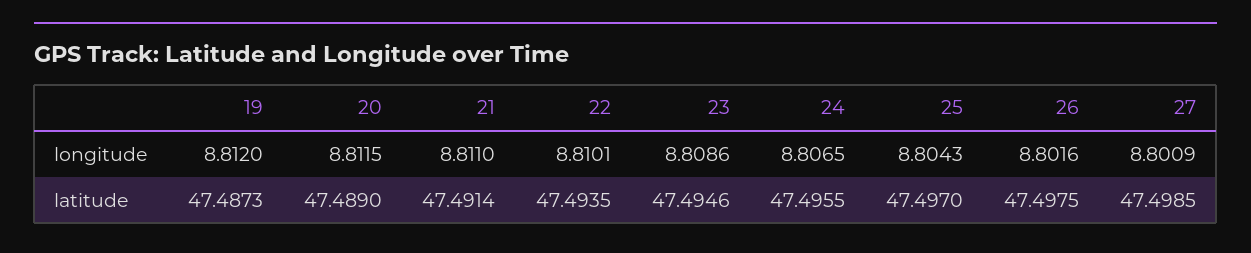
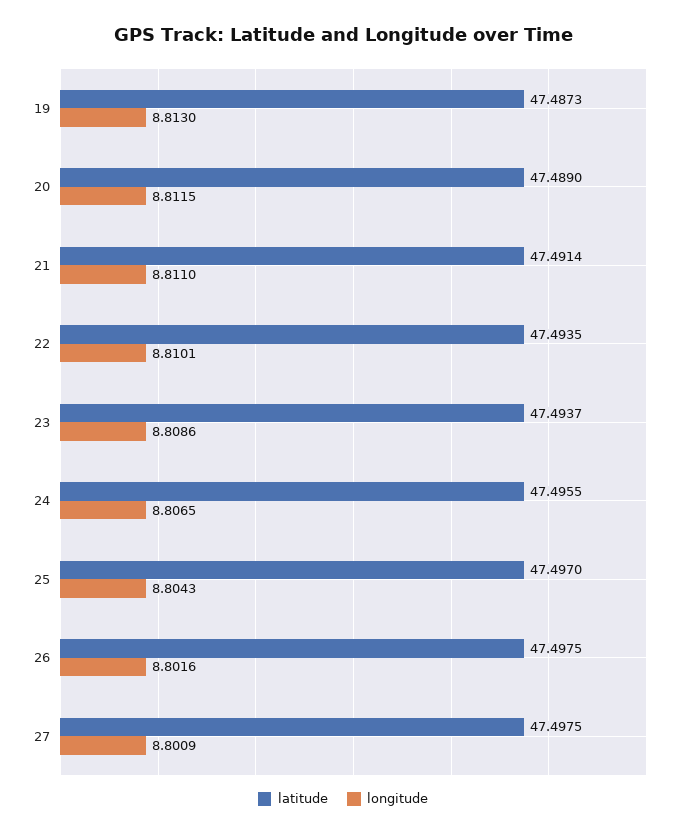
longitude, 19: 8.812 -> 8.813
latitude, 23: 47.4946 -> 47.4937
latitude, 27: 47.4985 -> 47.4975

